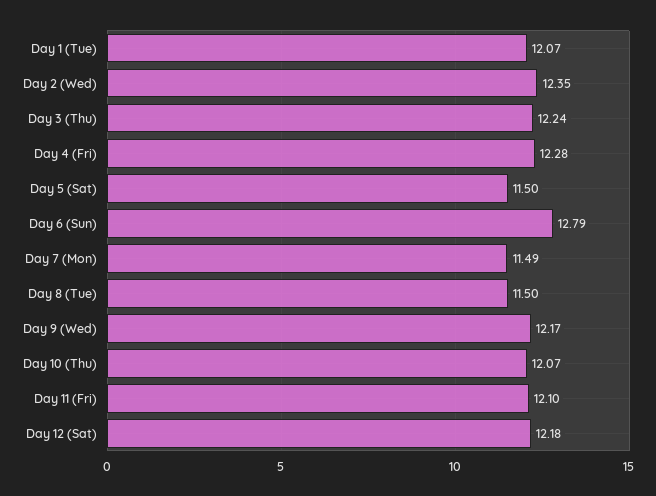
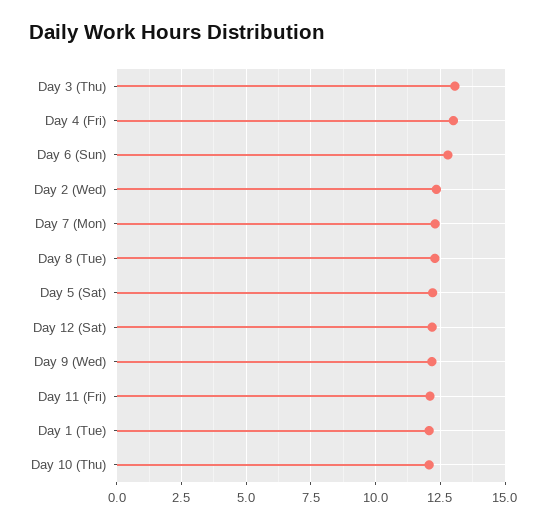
Day 3 (Thu): 12.24 -> 13
Day 4 (Fri): 12.28 -> 13
Day 5 (Sat): 11.5 -> 12.25
Day 7 (Mon): 11.49 -> 12.25
Day 8 (Tue): 11.5 -> 12.25

